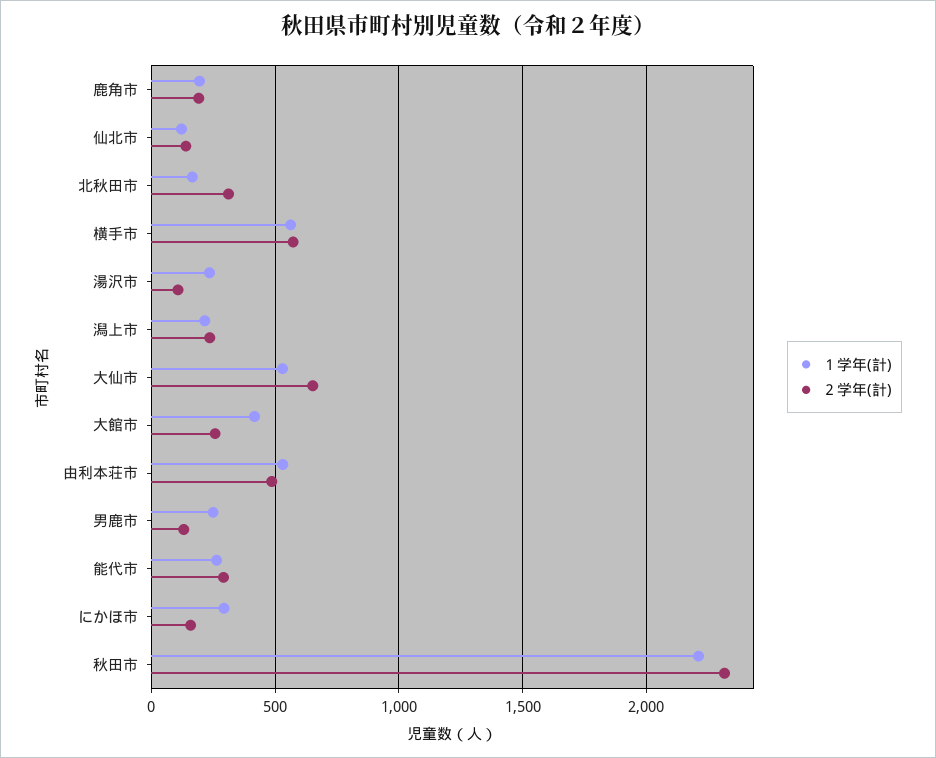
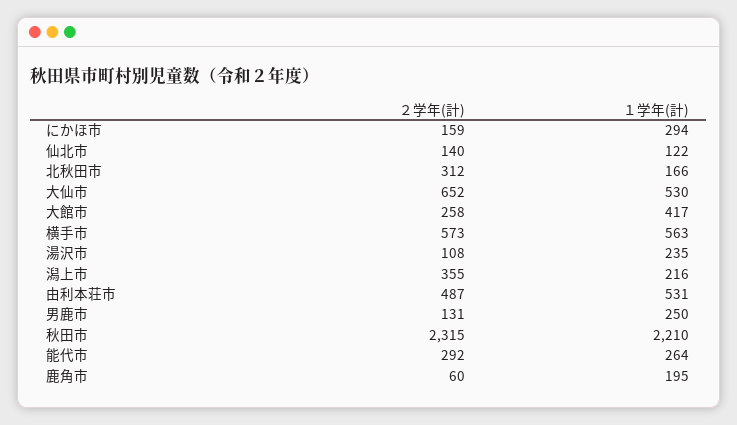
２学年(計), 鹿角市: 200 -> 60
２学年(計), 潟上市: 250 -> 355

